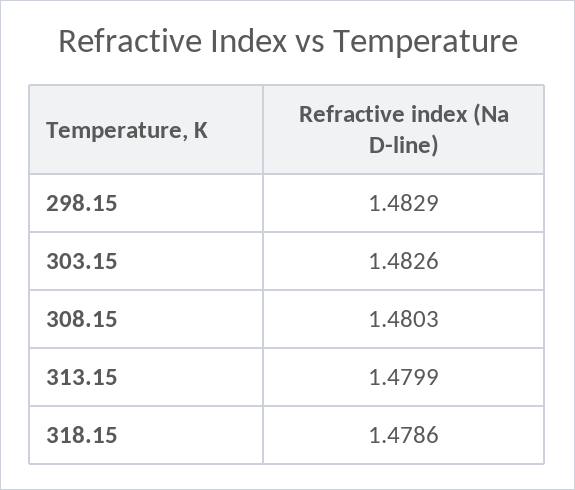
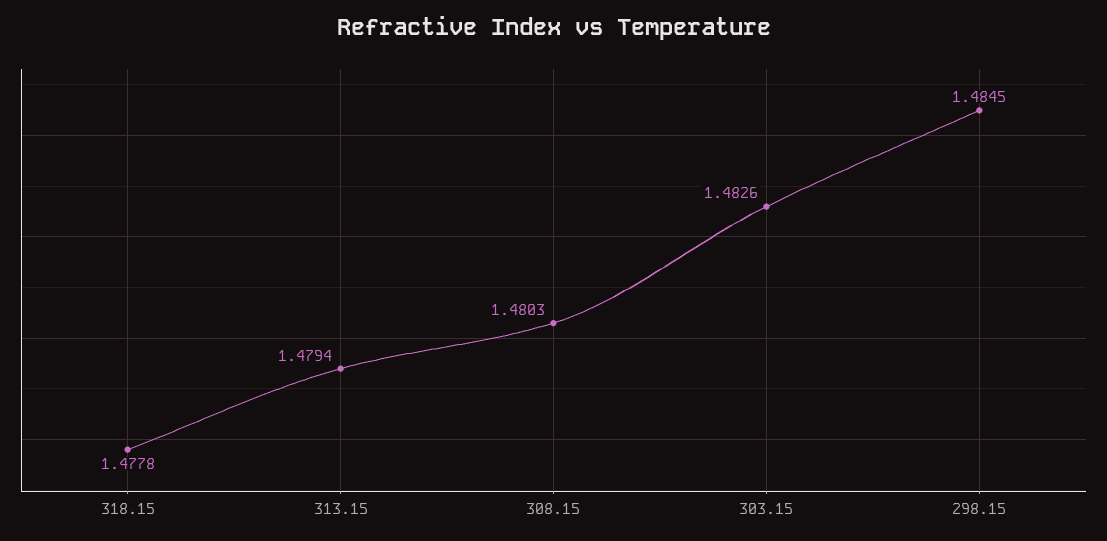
298.15: 1.4829 -> 1.4845
313.15: 1.4799 -> 1.4794
318.15: 1.4786 -> 1.4778

